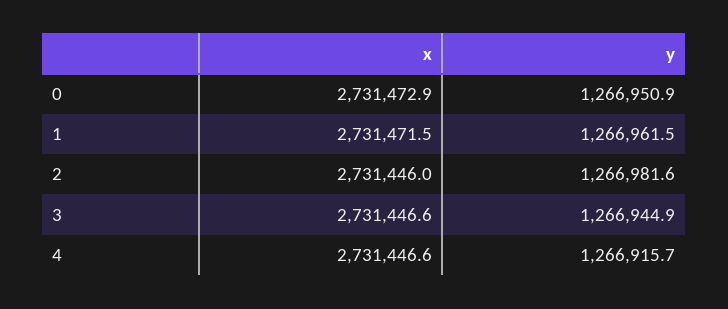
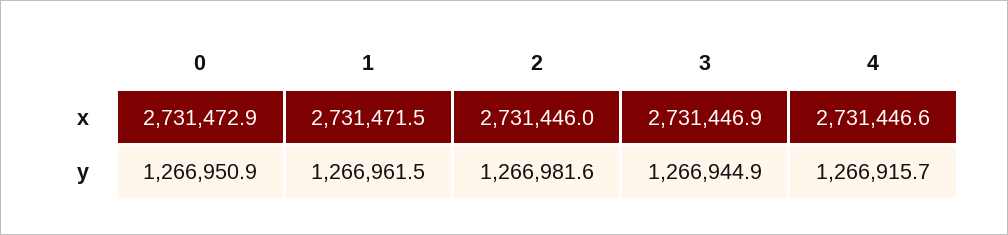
x, 3: 2731446.6 -> 2731446.9

